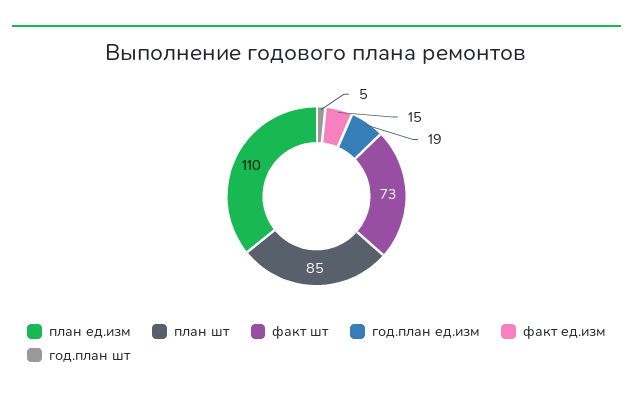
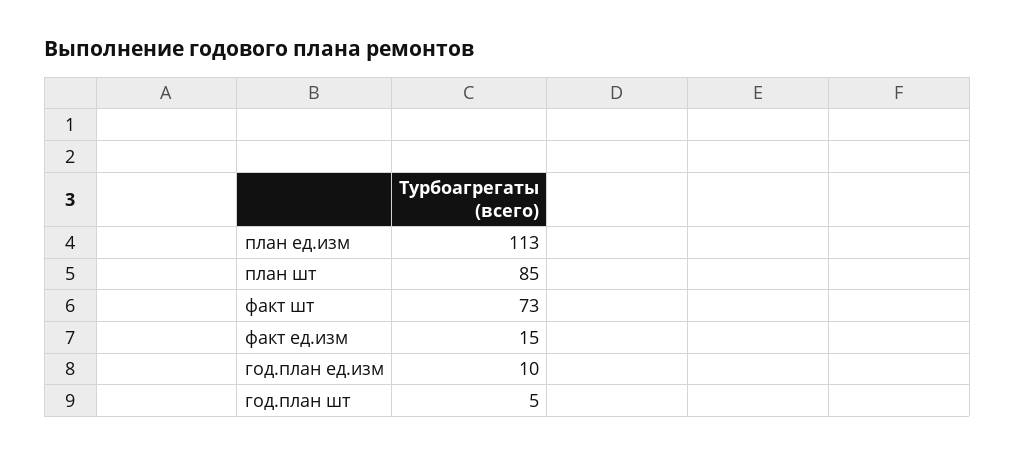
план ед.изм: 110 -> 113
год.план ед.изм: 19 -> 10

